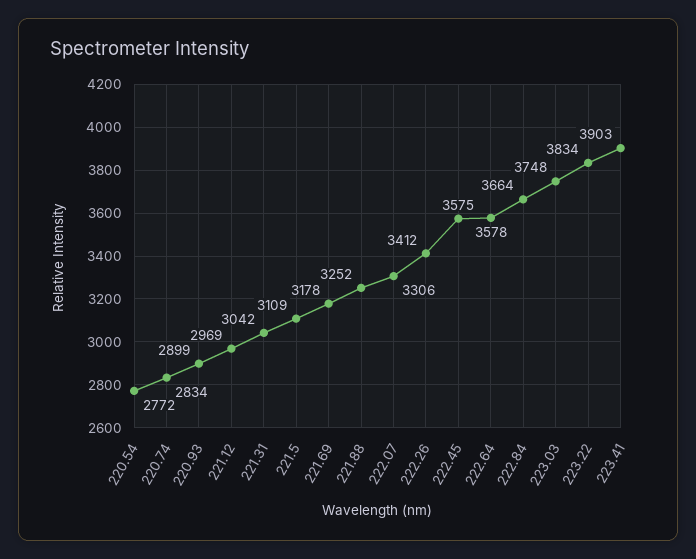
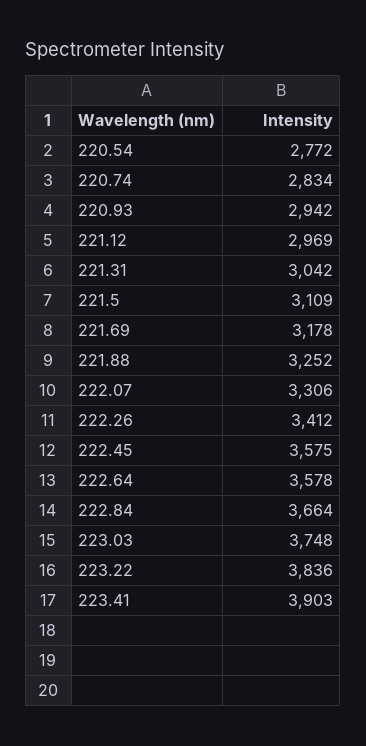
220.93: 2899 -> 2942
223.22: 3834 -> 3836

